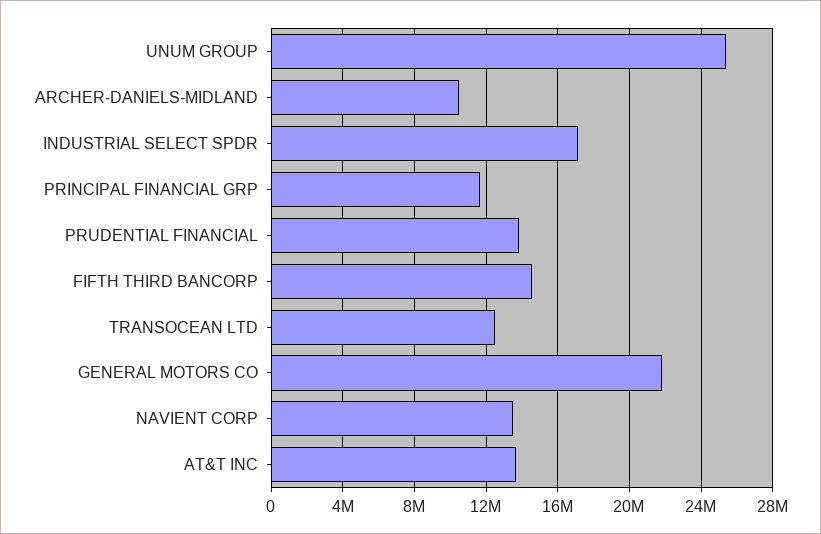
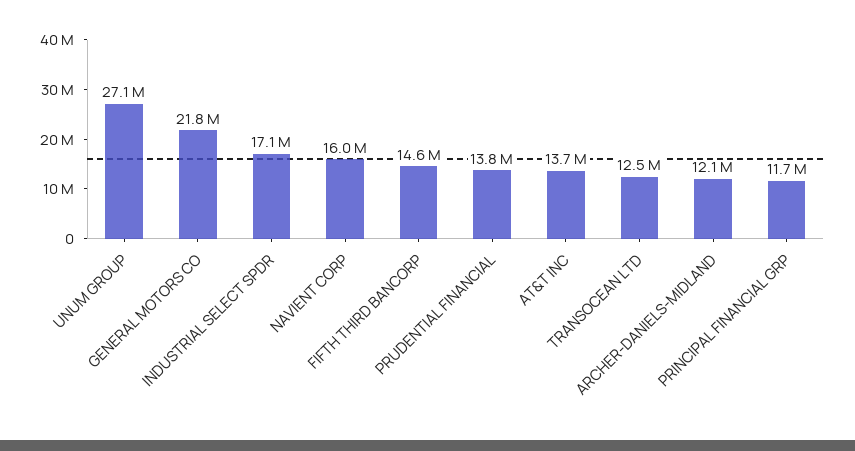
UNUM GROUP: 25500000 -> 27100000
ARCHER-DANIELS-MIDLAND: 10500000 -> 12100000
NAVIENT CORP: 13500000 -> 16000000

